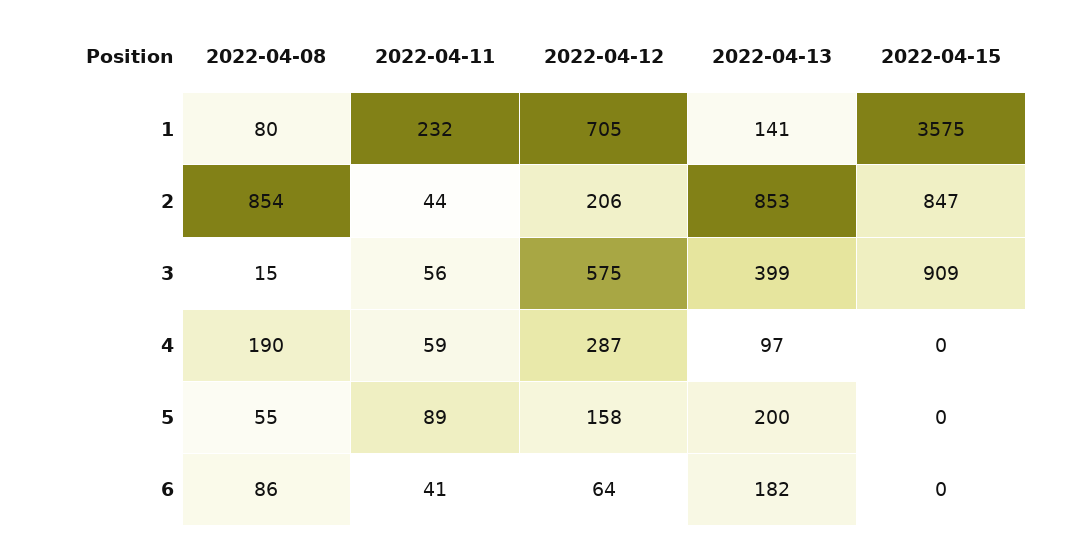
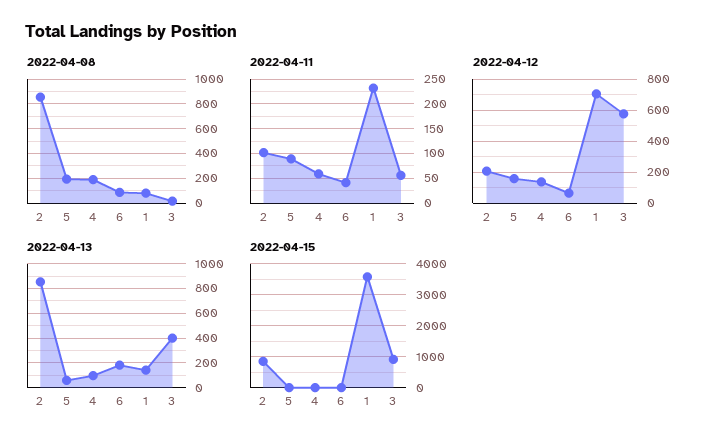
2022-04-11, 2: 44 -> 100
2022-04-12, 4: 287 -> 150
2022-04-08, 5: 55 -> 200
2022-04-13, 5: 200 -> 50

